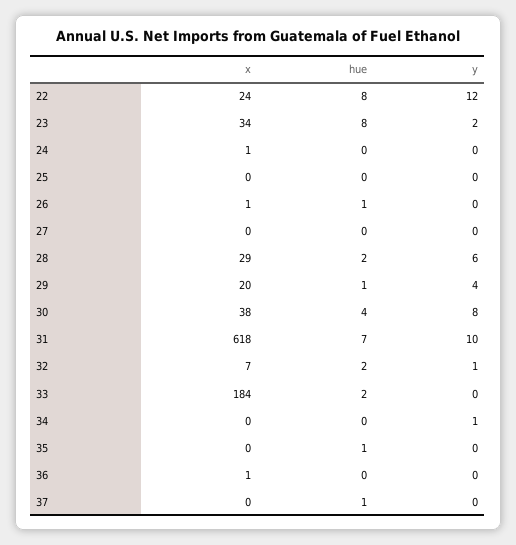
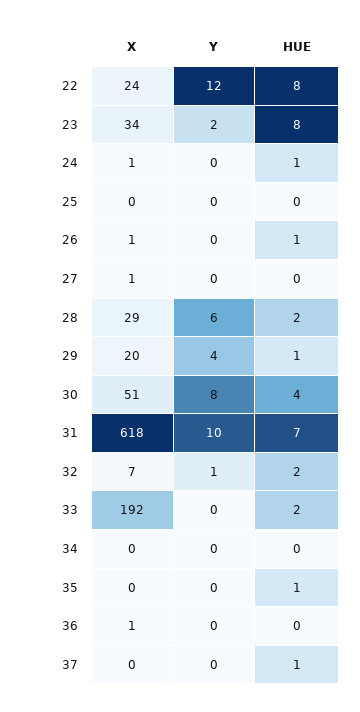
hue, 24: 0 -> 1
x, 27: 0 -> 1
x, 30: 38 -> 51
x, 33: 184 -> 192
y, 34: 1 -> 0

